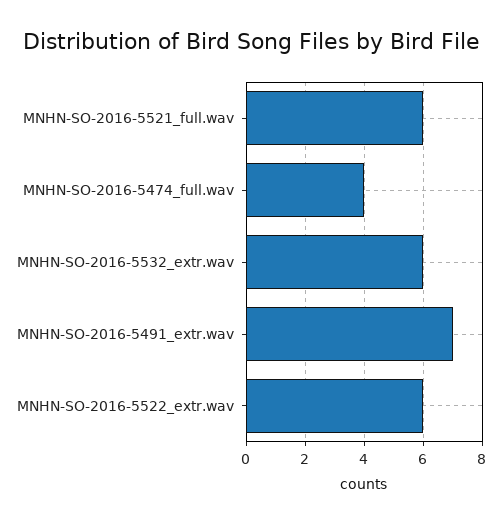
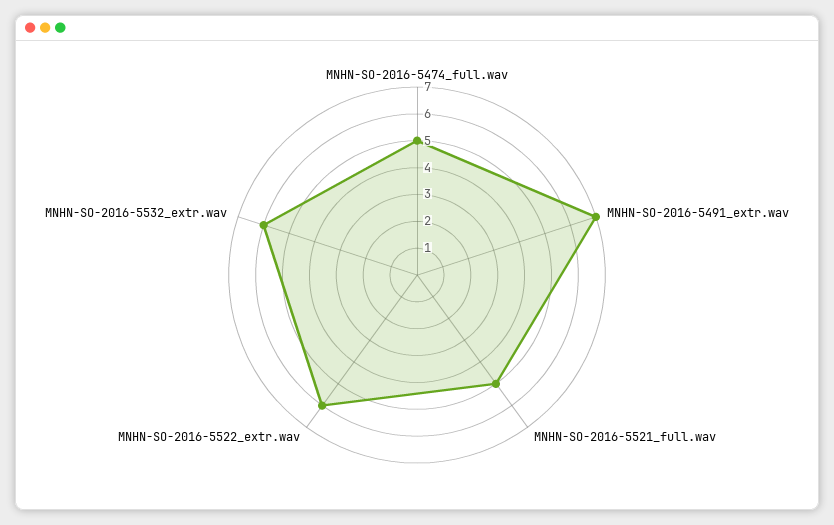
MNHN-SO-2016-5521_full.wav: 6 -> 5
MNHN-SO-2016-5474_full.wav: 4 -> 5

